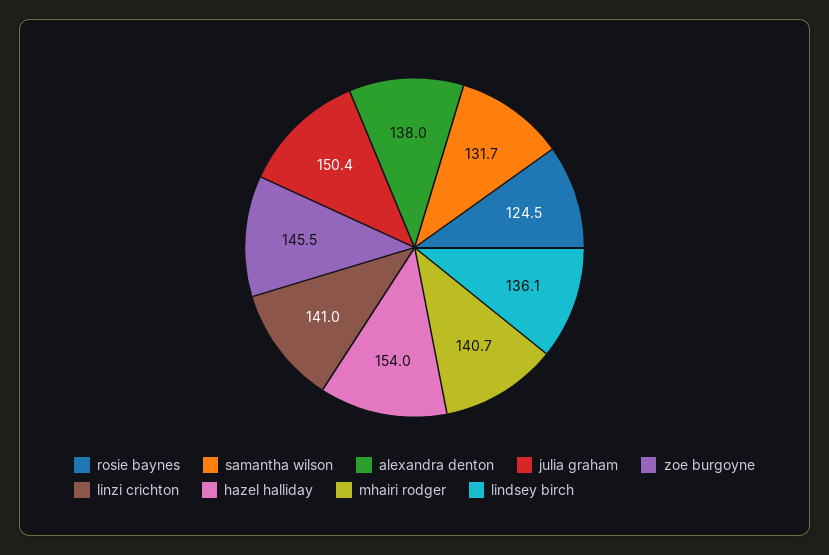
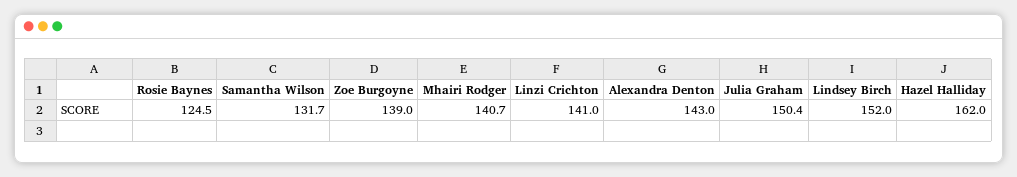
alexandra denton: 138 -> 143
zoe burgoyne: 145.5 -> 139
hazel halliday: 154 -> 162
lindsey birch: 136.1 -> 152

